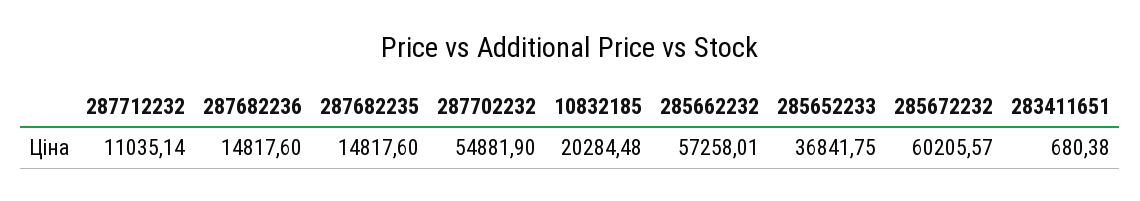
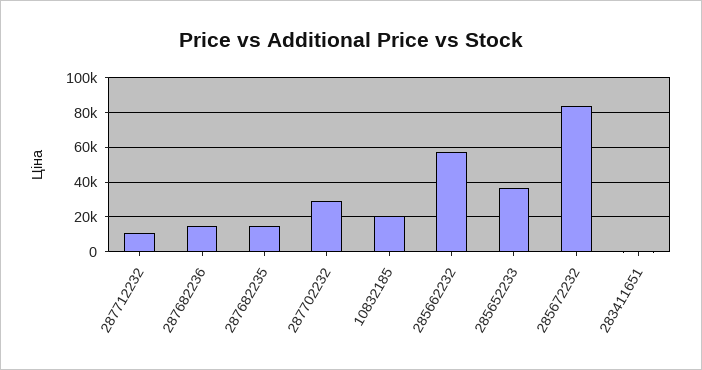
287702232: 54881.9 -> 30000
285672232: 60205.57 -> 85000

